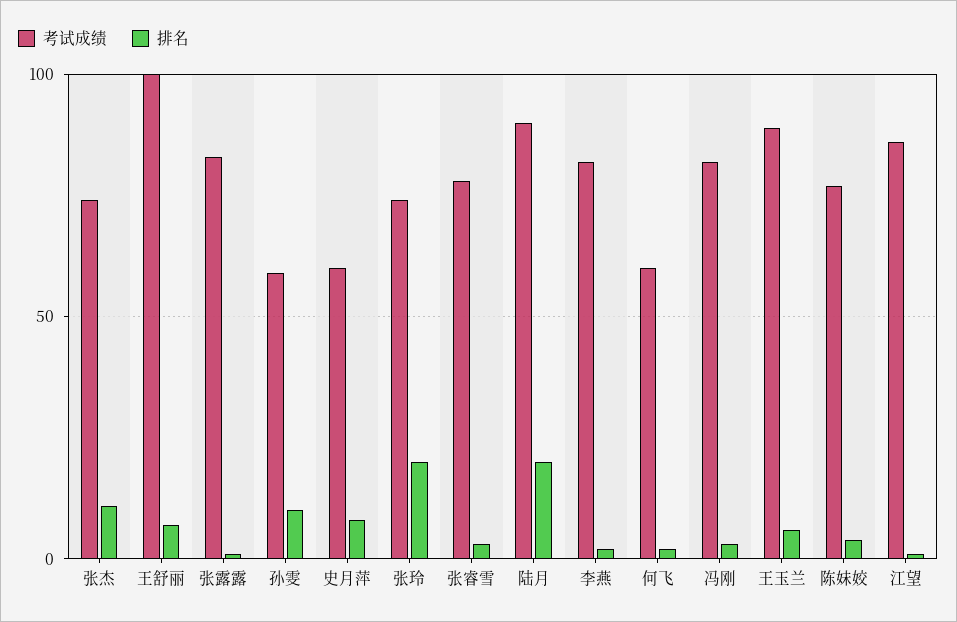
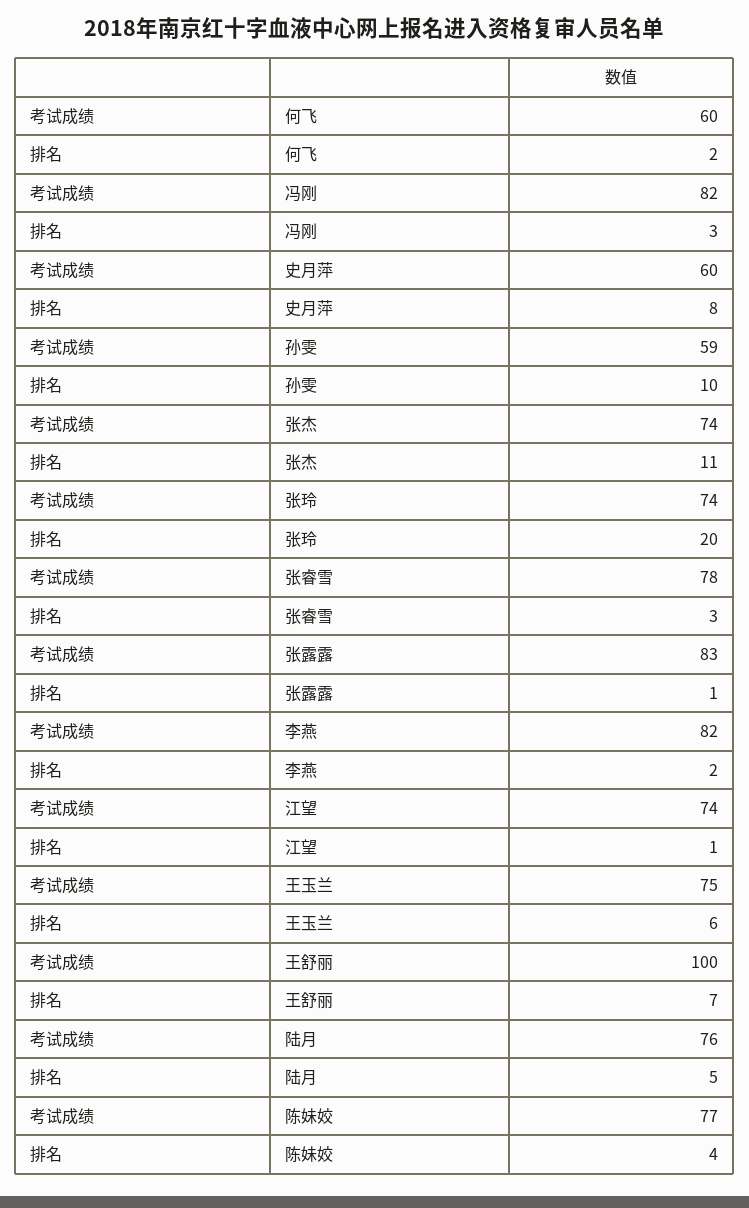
考试成绩, 陆月: 90 -> 76
排名, 陆月: 20 -> 5
考试成绩, 王玉兰: 90 -> 75
考试成绩, 江望: 85 -> 74

